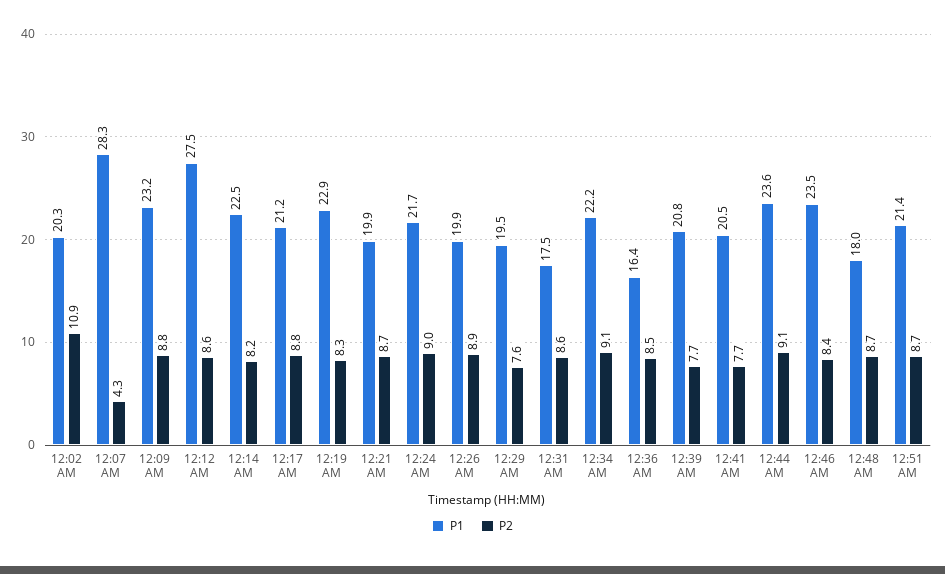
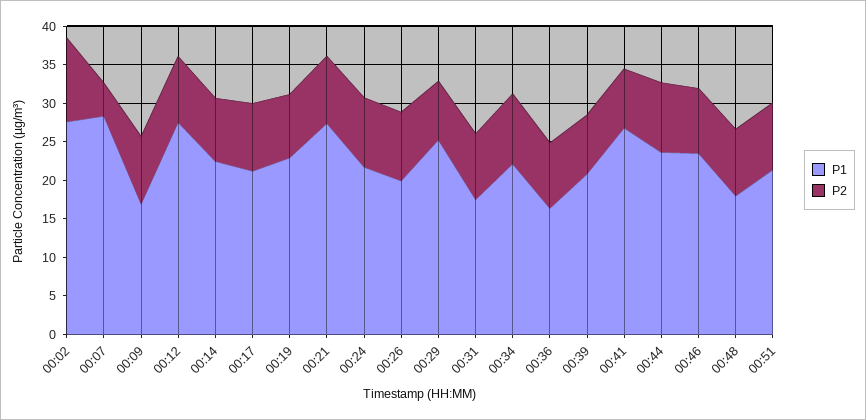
P1, 12:02 AM: 20.3 -> 27.5
P1, 12:09 AM: 23.2 -> 17.5
P1, 12:21 AM: 19.9 -> 27.5
P1, 12:29 AM: 19.5 -> 25
P1, 12:41 AM: 20.5 -> 27.5

